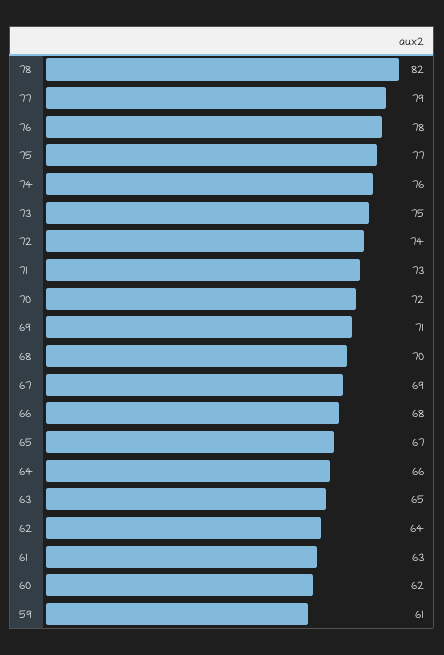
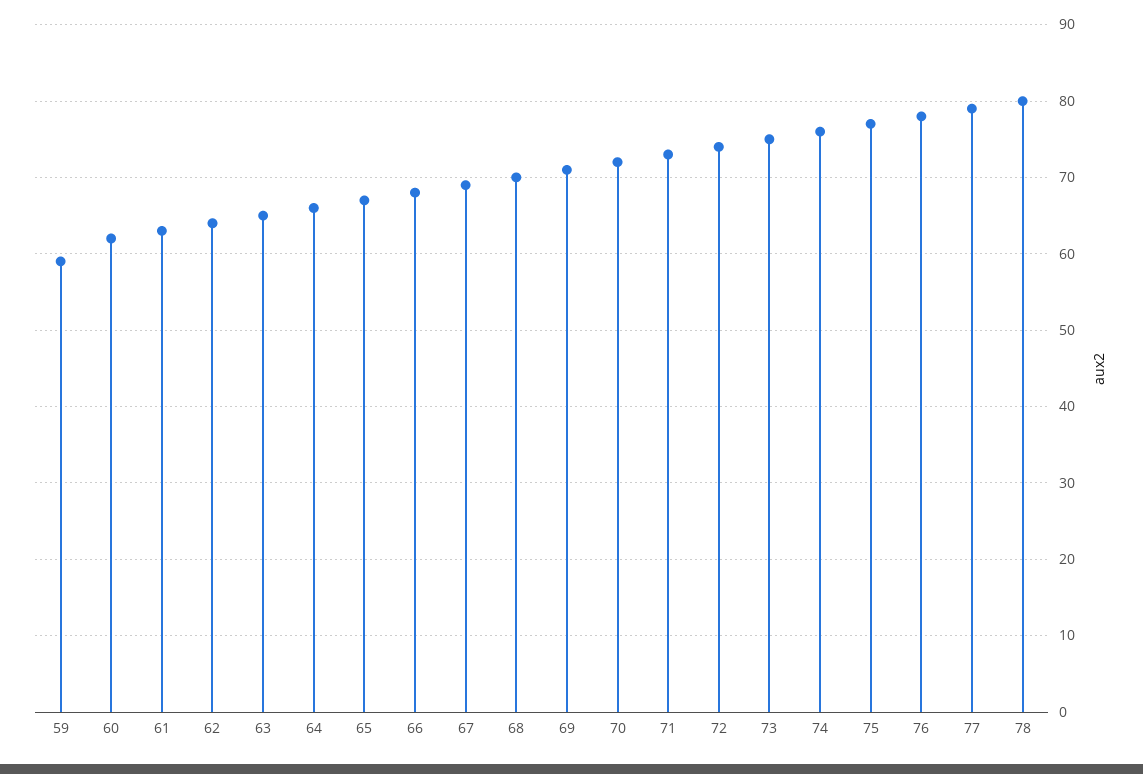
78: 82 -> 80
59: 61 -> 59

